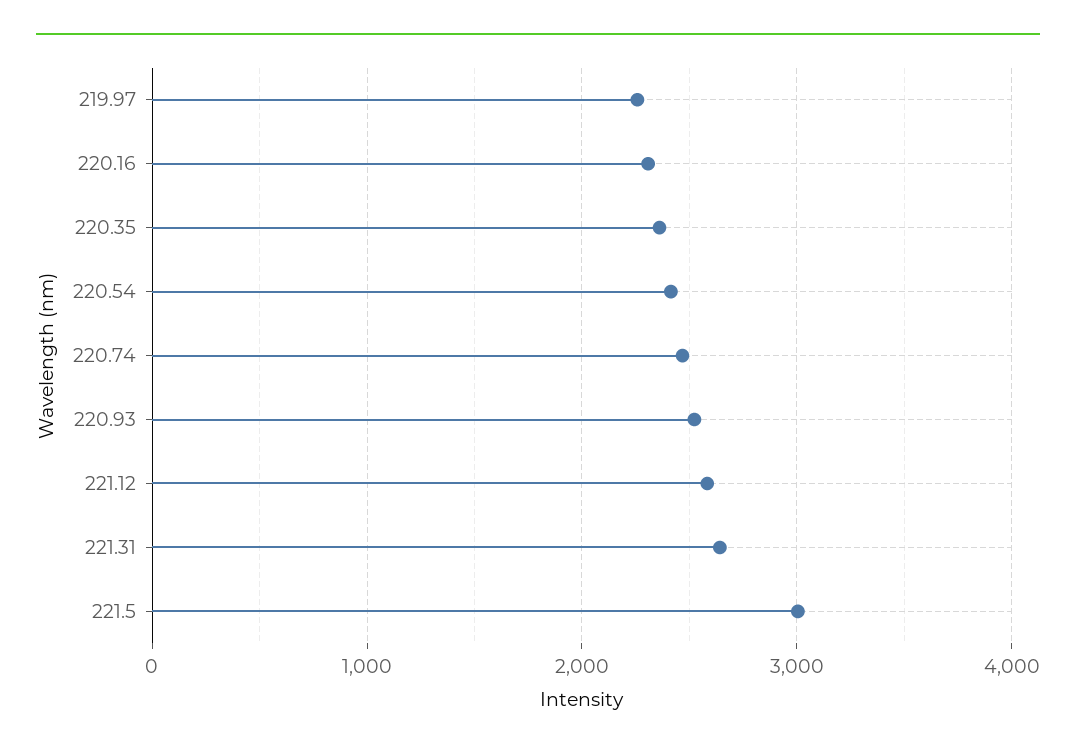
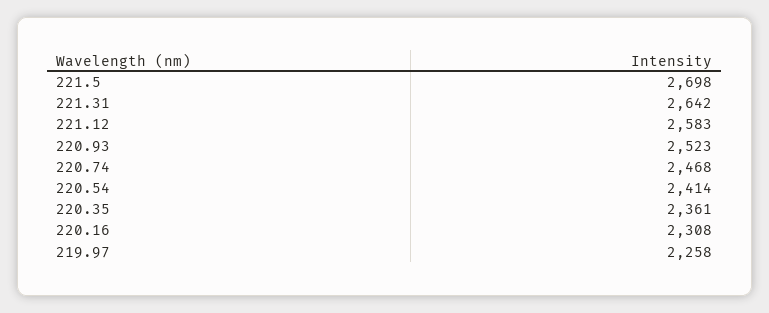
221.5: 3000 -> 2698

